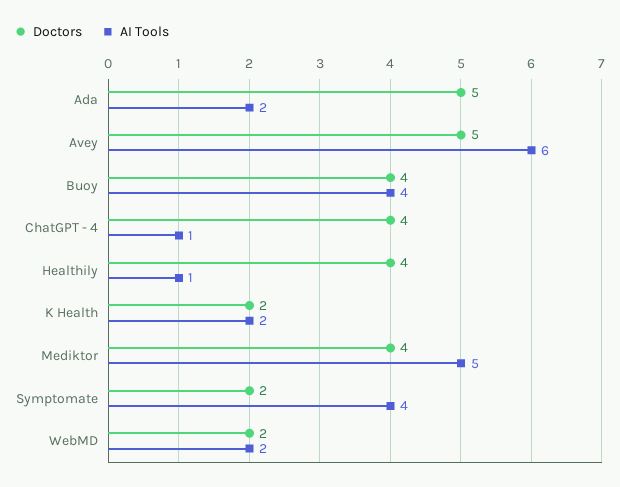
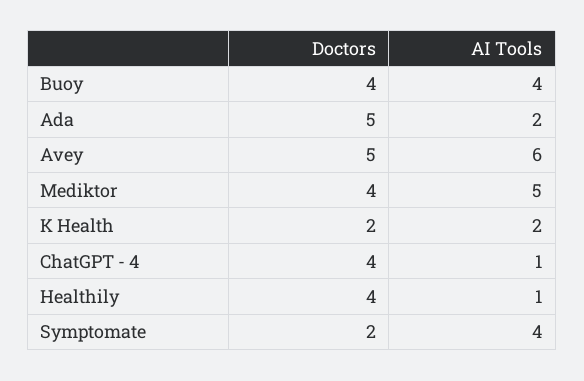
Doctors, WebMD: 2 -> none
AI Tools, WebMD: 2 -> none

